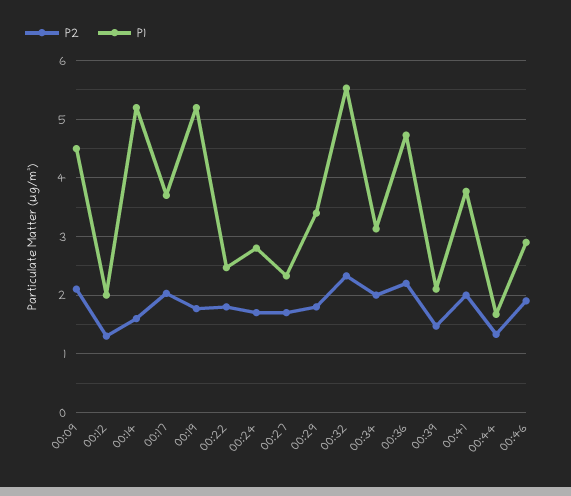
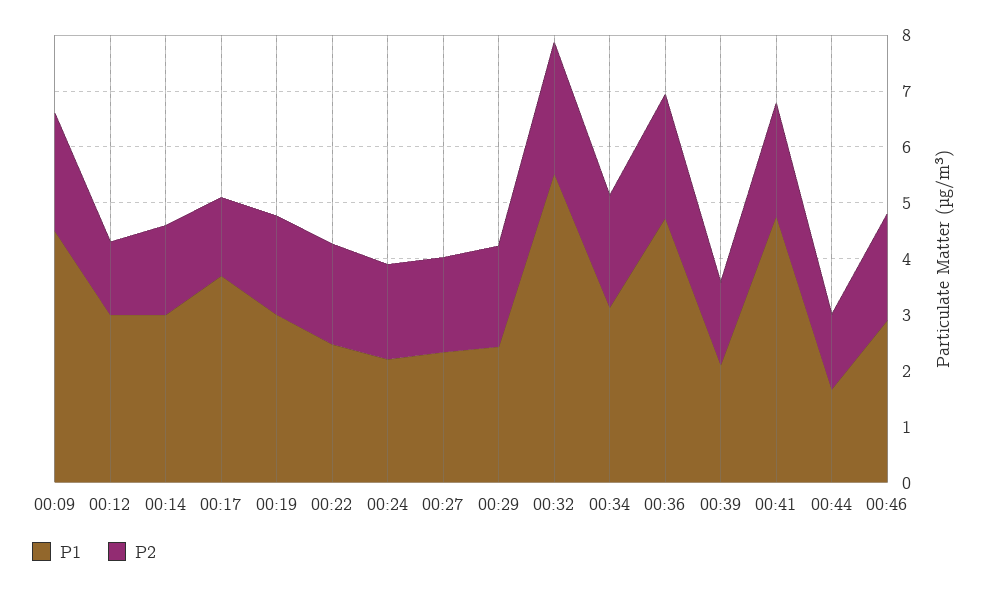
P1, 00:12: 2 -> 3
P1, 00:14: 5.2 -> 3
P2, 00:17: 2 -> 1.4
P1, 00:19: 5.2 -> 3
P1, 00:24: 2.8 -> 2.2
P1, 00:29: 3.4 -> 2.4
P1, 00:41: 3.8 -> 4.8

